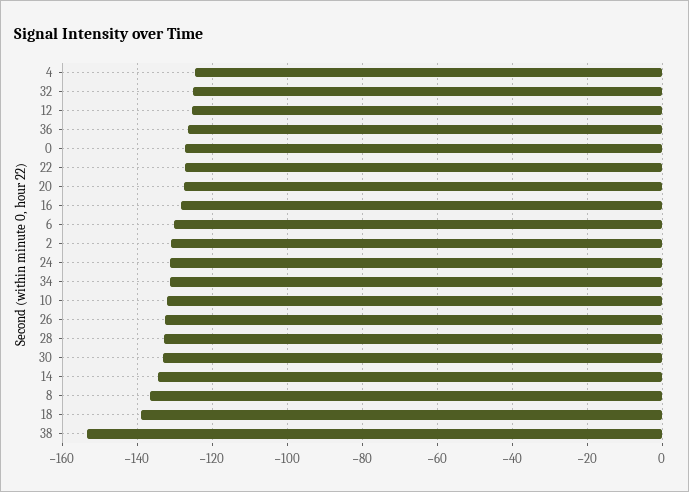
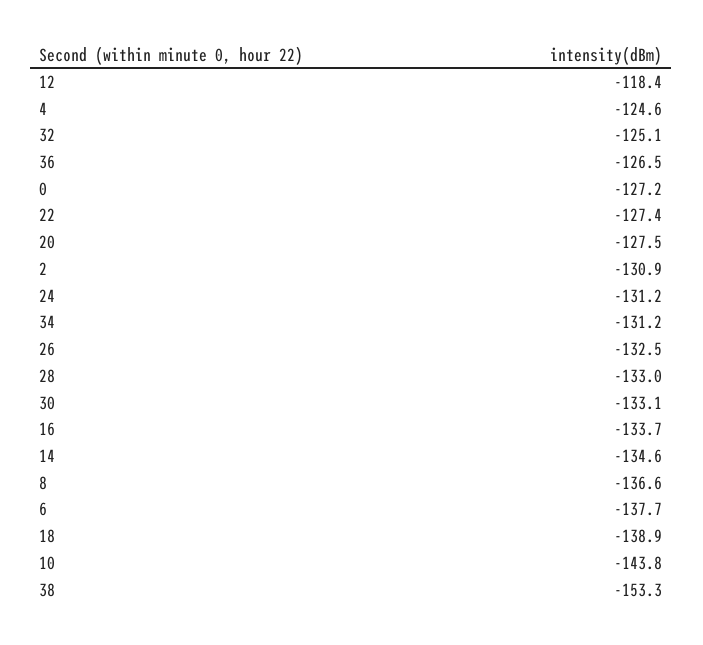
12: -126 -> -118.4
16: -128 -> -133.7
6: -130 -> -137.7
10: -132 -> -143.8

